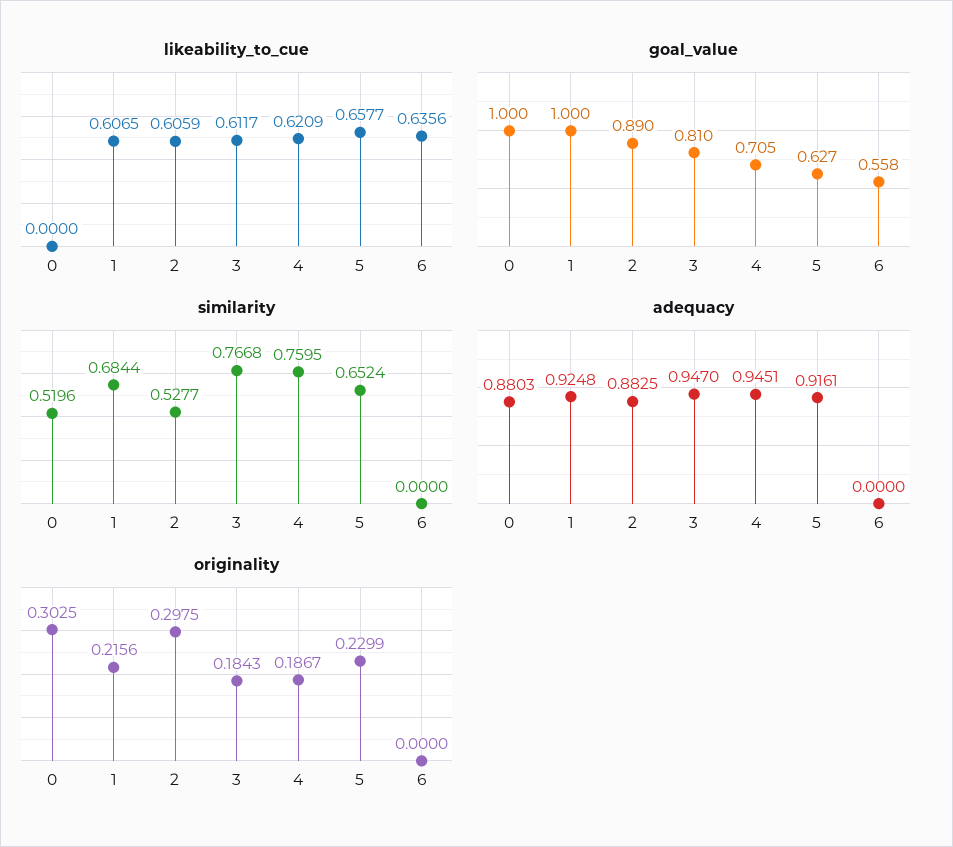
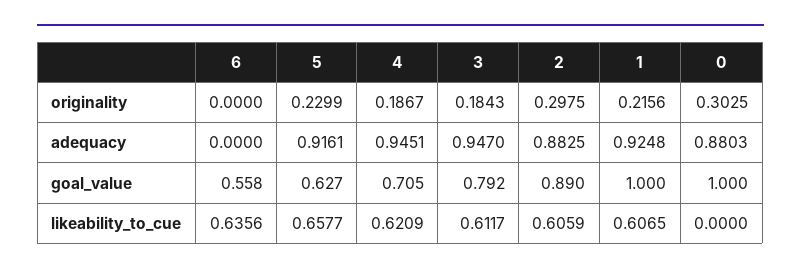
goal_value, 3: 0.81 -> 0.792
similarity, 0: 0.5196 -> none
similarity, 1: 0.6844 -> none
similarity, 2: 0.5277 -> none
similarity, 3: 0.7668 -> none
similarity, 4: 0.7595 -> none
similarity, 5: 0.6524 -> none
similarity, 6: 0 -> none

